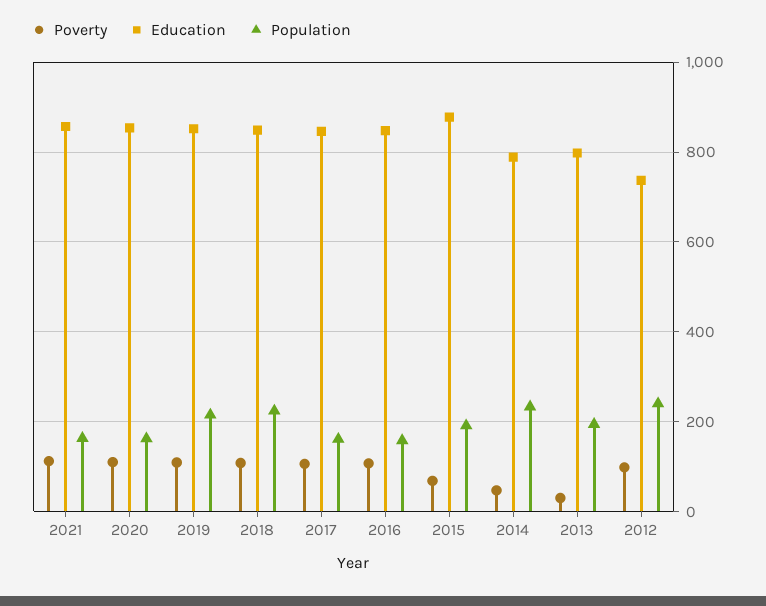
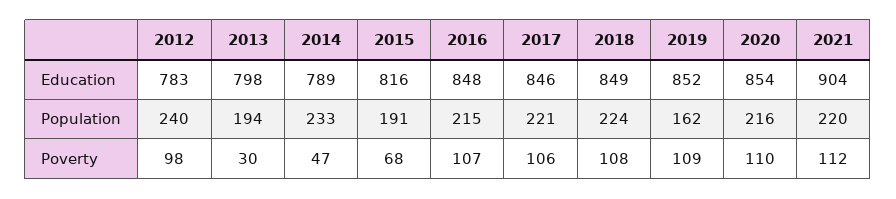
Education, 2021: 860 -> 904
Population, 2021: 160 -> 220
Population, 2020: 160 -> 216
Population, 2019: 220 -> 162
Population, 2017: 160 -> 221
Population, 2016: 160 -> 215
Education, 2015: 880 -> 816
Education, 2012: 740 -> 783

